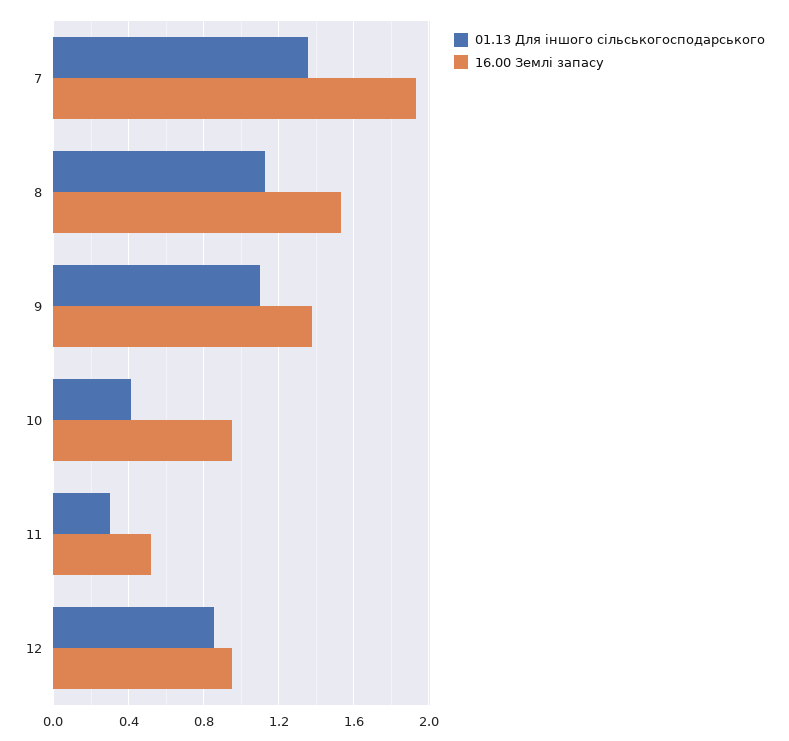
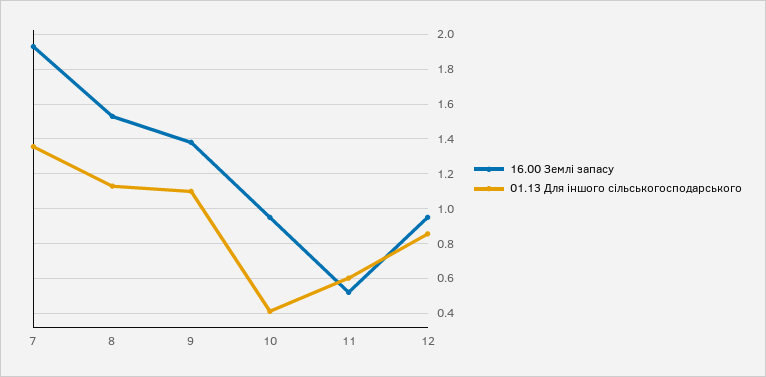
01.13 Для іншого сільськогосподарського, 11: 0.3 -> 0.6

